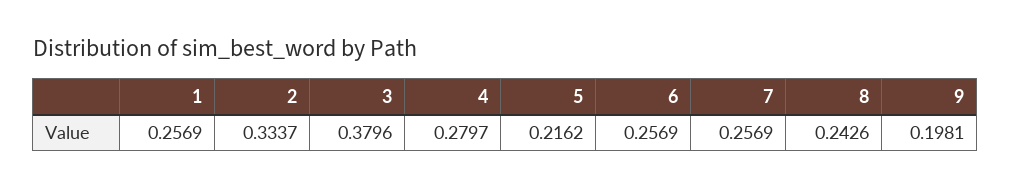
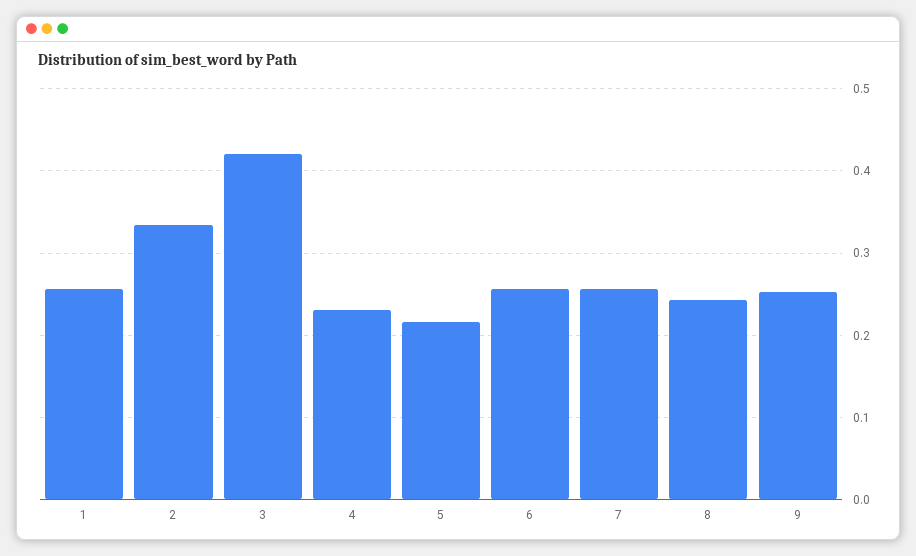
3: 0.3796 -> 0.42
4: 0.2797 -> 0.23
9: 0.1981 -> 0.25

